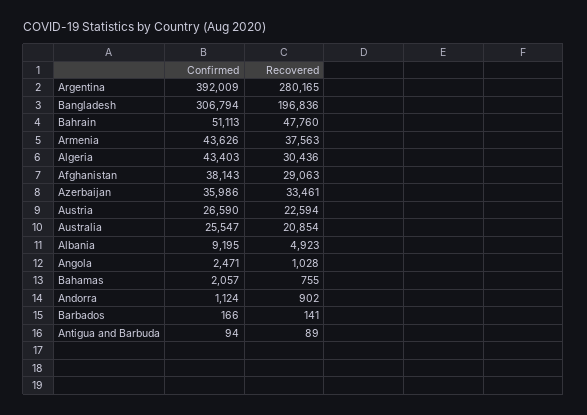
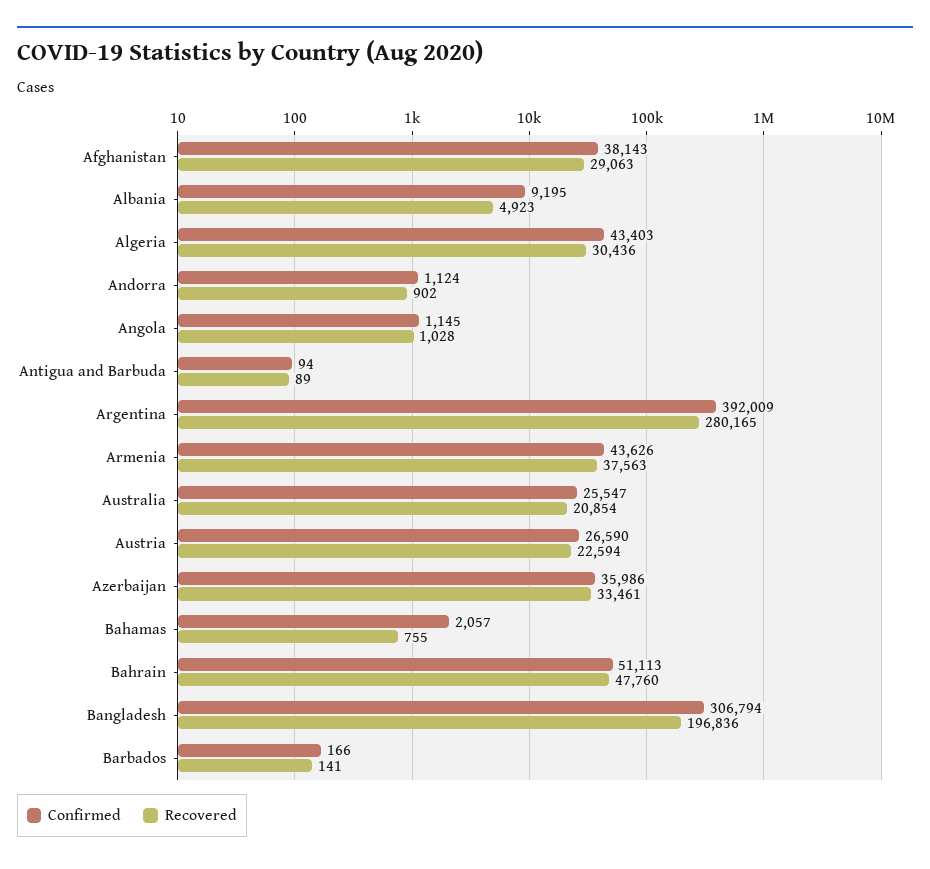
Confirmed, Angola: 2471 -> 1145

